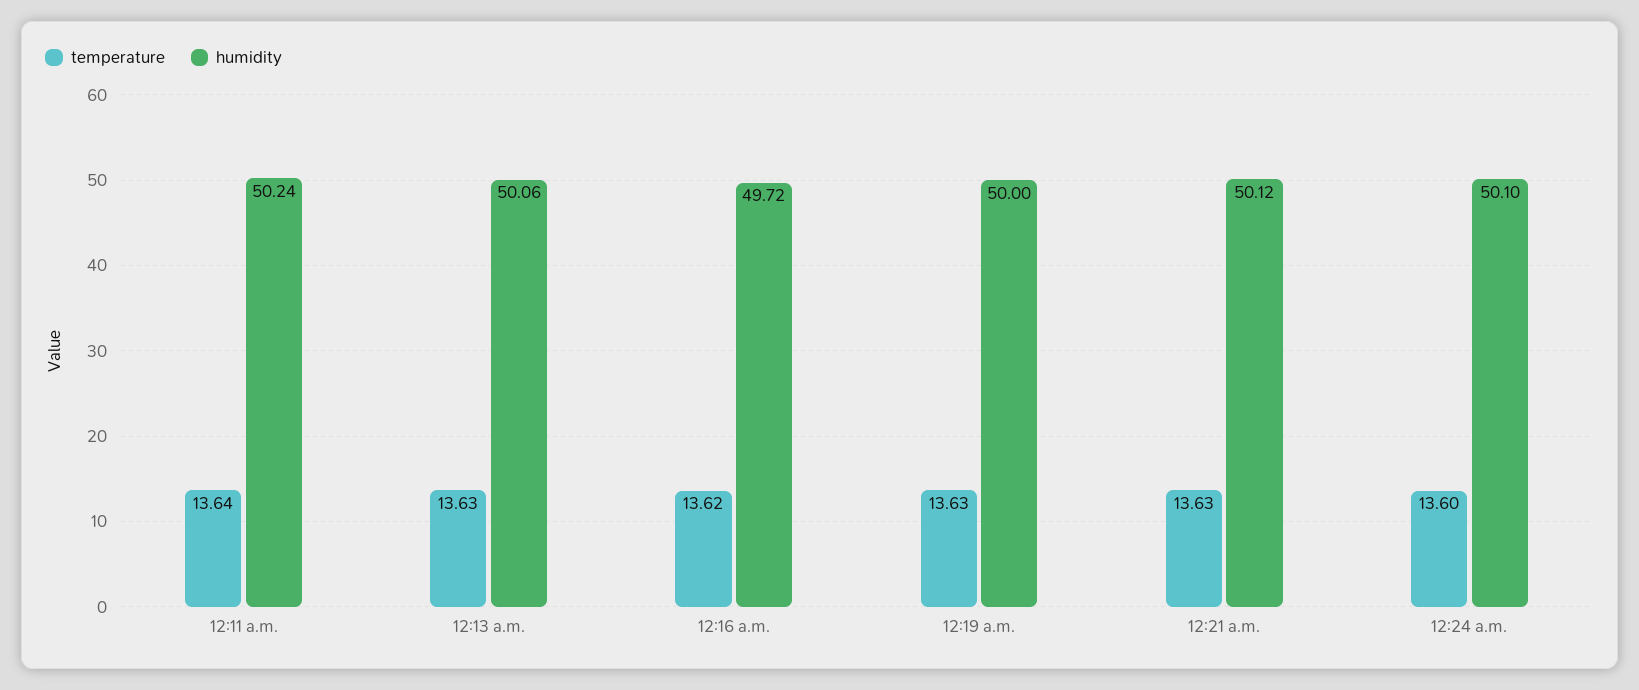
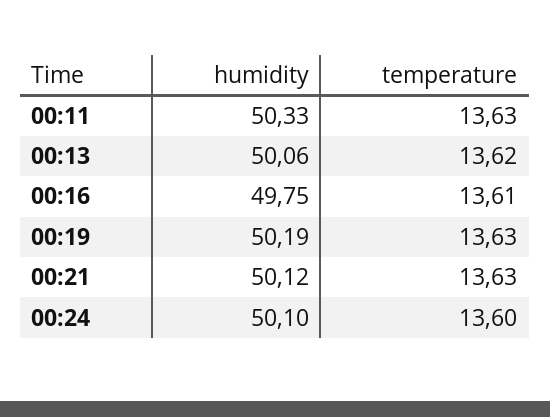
temperature, 12:11 a.m.: 13.64 -> 13.63
humidity, 12:11 a.m.: 50.24 -> 50.33
temperature, 12:13 a.m.: 13.63 -> 13.62
temperature, 12:16 a.m.: 13.62 -> 13.61
humidity, 12:16 a.m.: 49.72 -> 49.75
humidity, 12:19 a.m.: 50 -> 50.19

